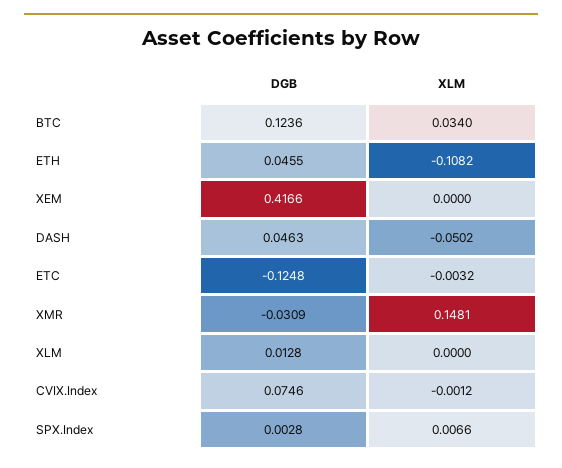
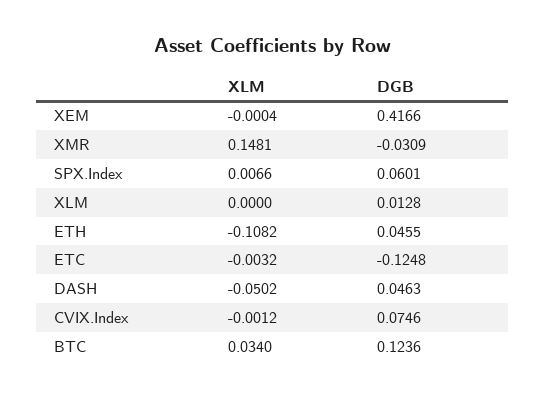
XLM, XEM: 0 -> -0.0004
DGB, SPX.Index: 0.0028 -> 0.0601

